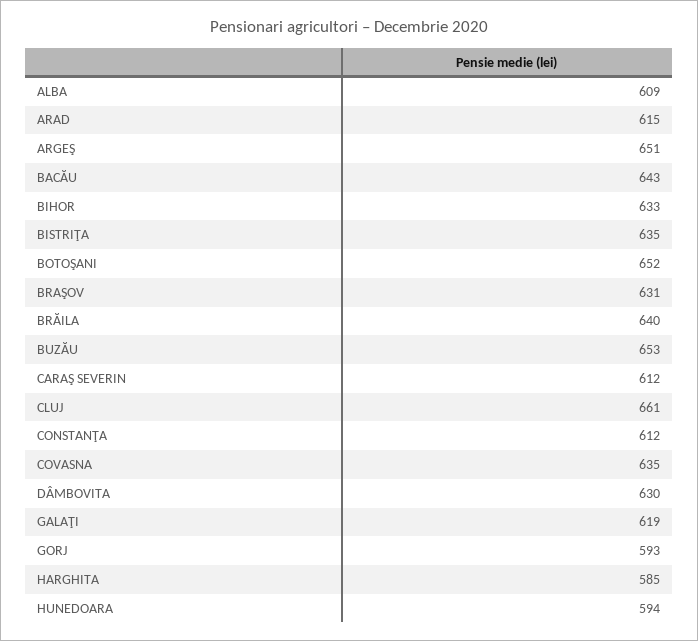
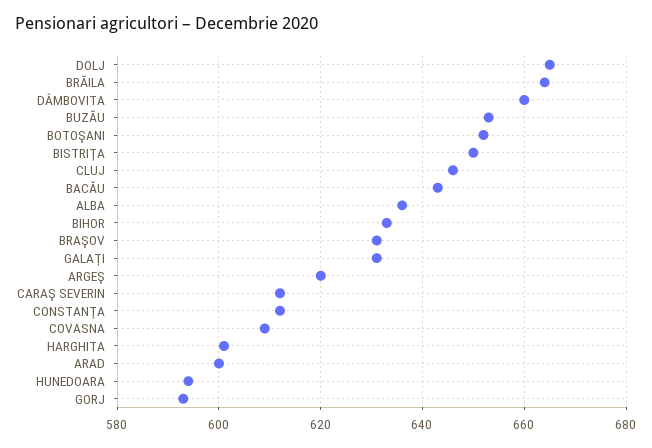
ALBA: 609 -> 635
ARAD: 615 -> 600
ARGEŞ: 651 -> 620
BISTRIŢA: 635 -> 650
BRĂILA: 640 -> 665
CLUJ: 661 -> 645
COVASNA: 635 -> 610
DÂMBOVITA: 630 -> 660
GALAŢI: 619 -> 630
HARGHITA: 585 -> 600
DOLJ: none -> 665

